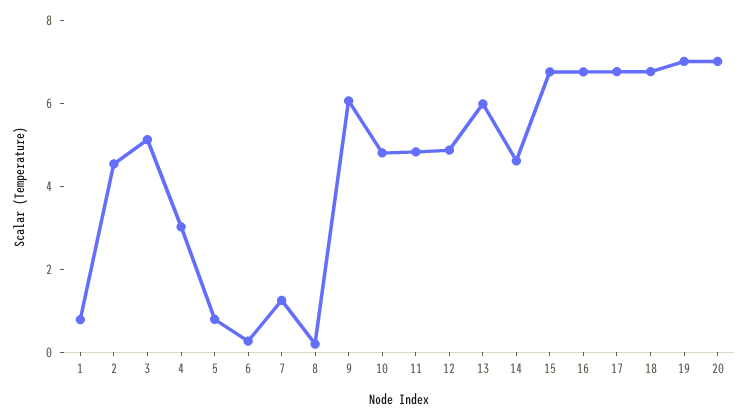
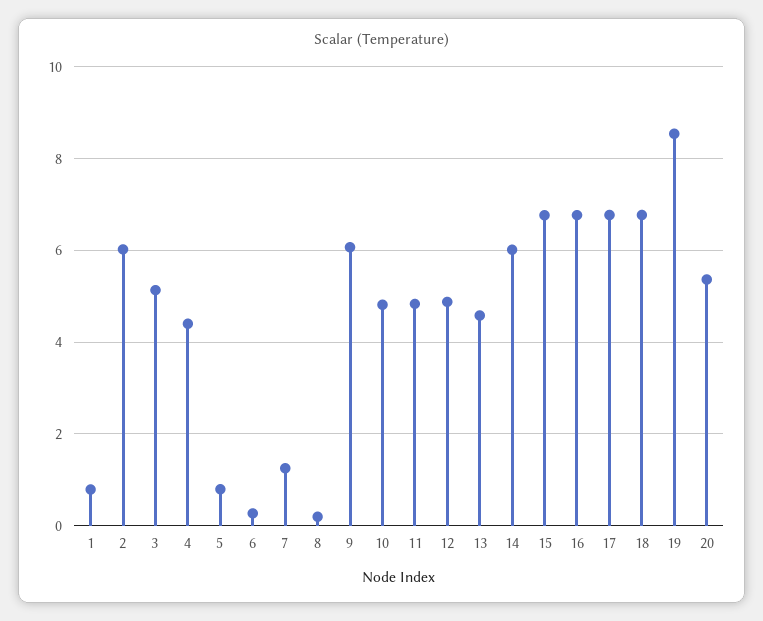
2: 4.5 -> 6
4: 3 -> 4.4
13: 6 -> 4.6
14: 4.5 -> 6
19: 7 -> 8.6
20: 7 -> 5.4

